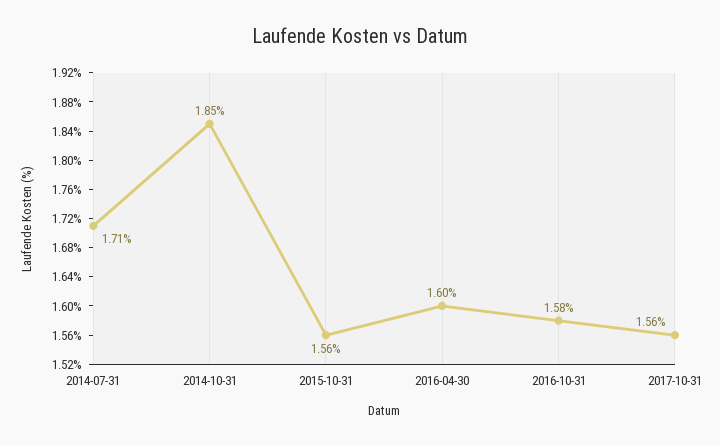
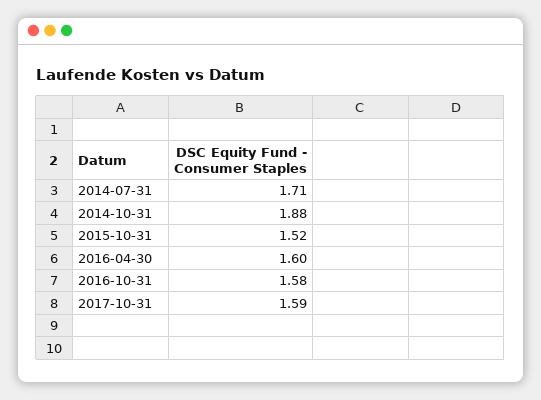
2014-10-31: 1.85 -> 1.88
2015-10-31: 1.56 -> 1.52
2017-10-31: 1.56 -> 1.59

